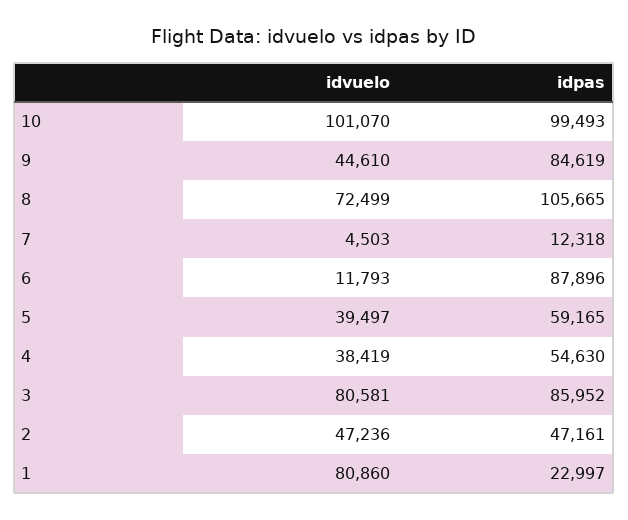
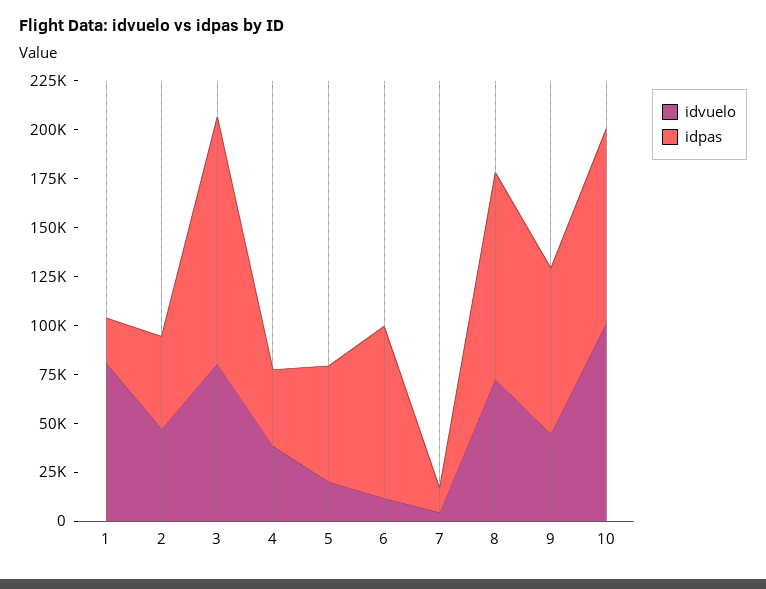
idvuelo, 5: 39497 -> 20000
idpas, 4: 54630 -> 40000
idpas, 3: 85952 -> 125000

